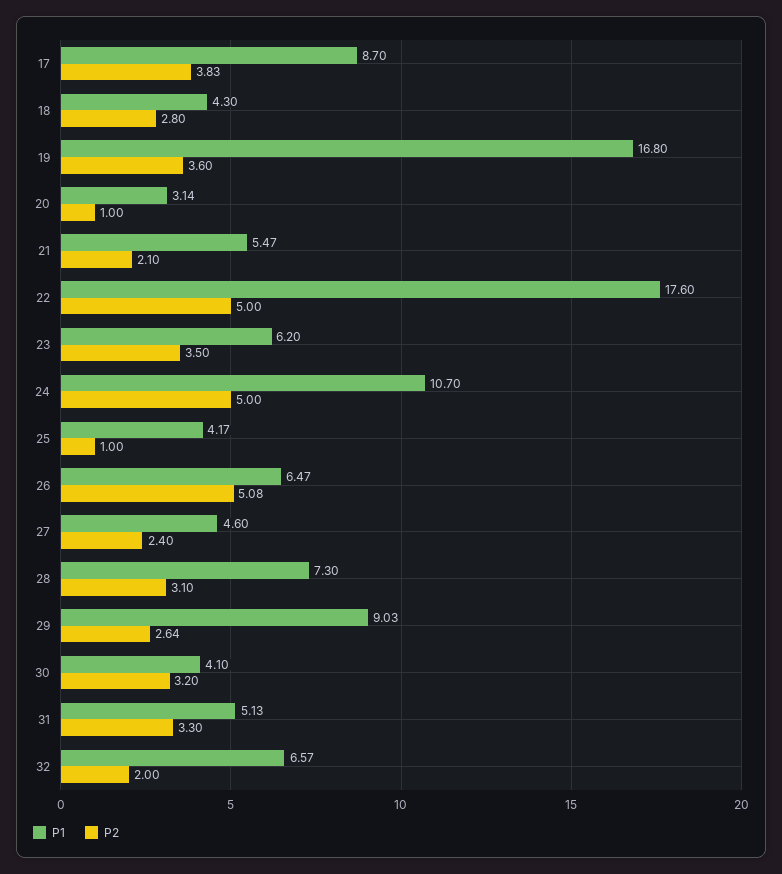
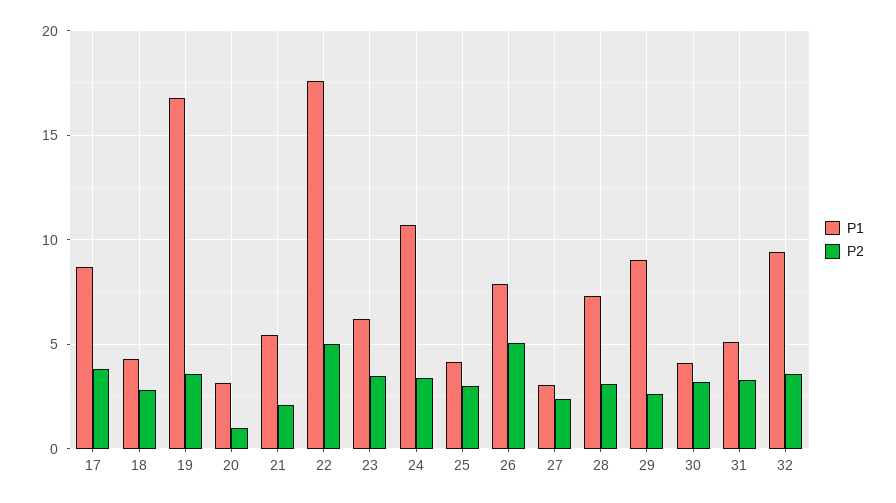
P2, 24: 5 -> 3.5
P2, 25: 1 -> 3
P1, 26: 6.47 -> 8
P1, 27: 4.6 -> 3
P1, 32: 6.57 -> 9.5
P2, 32: 2 -> 3.5

